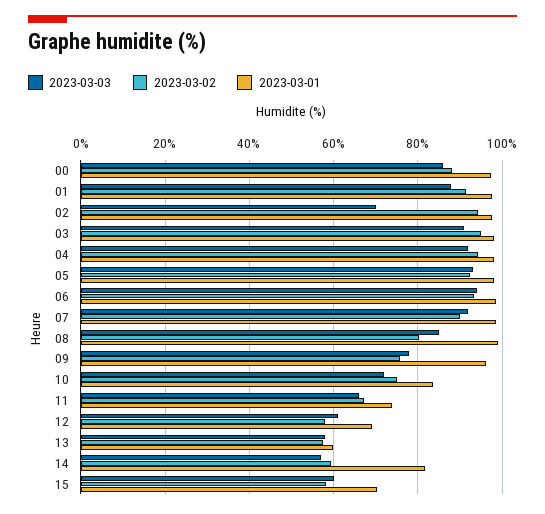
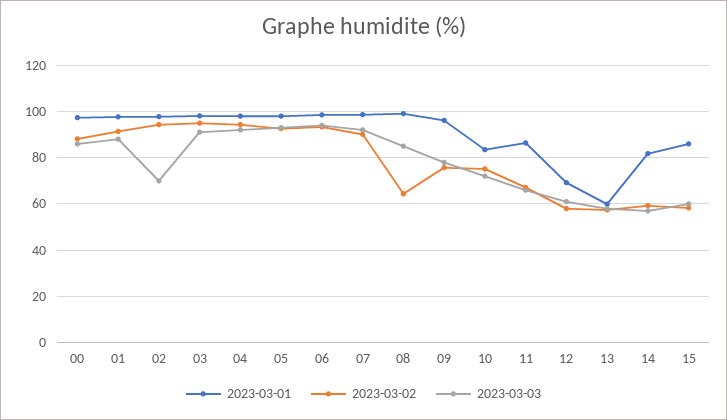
2023-03-02, 08: 80 -> 65
2023-03-01, 11: 74 -> 85
2023-03-01, 15: 70 -> 85

